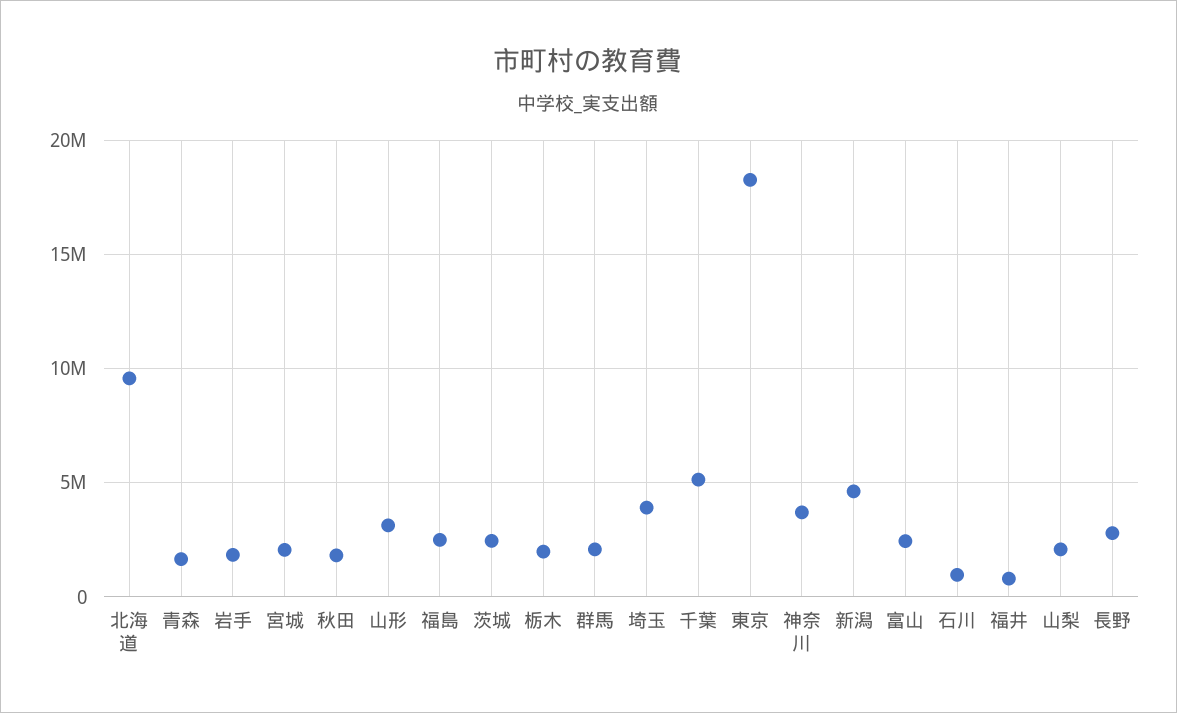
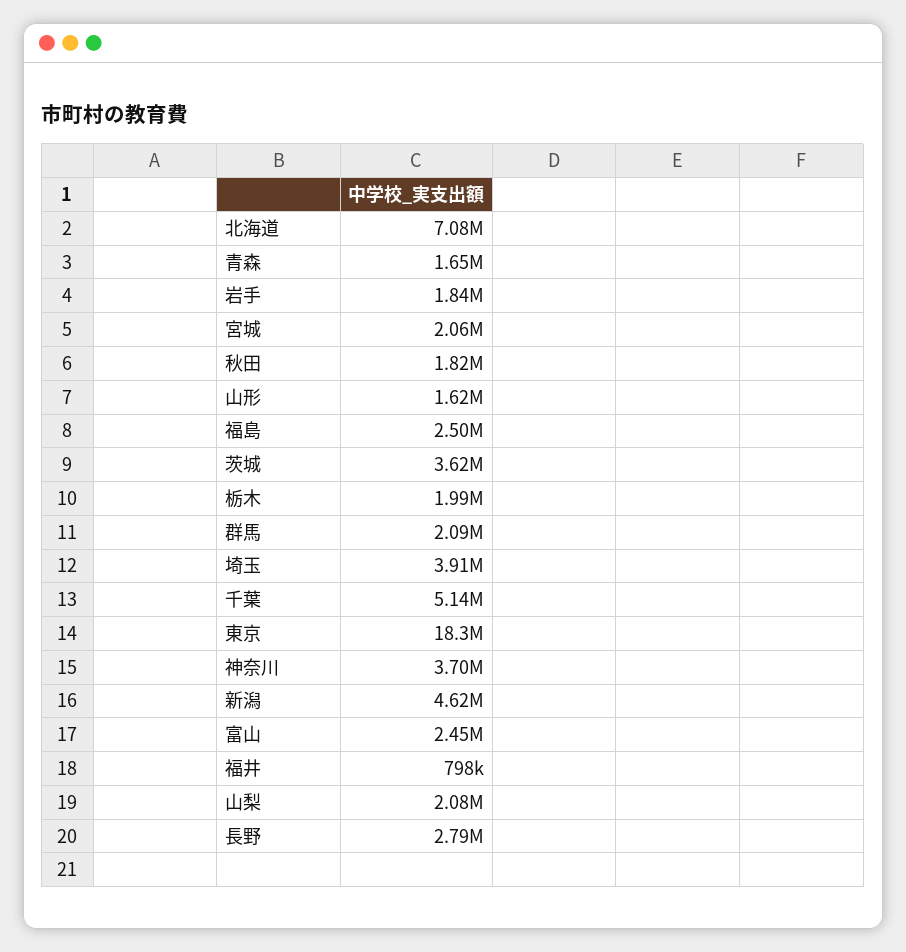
北海道: 9500000 -> 7080000
山形: 3000000 -> 1620000
茨城: 2500000 -> 3620000
石川: 1000000 -> none

